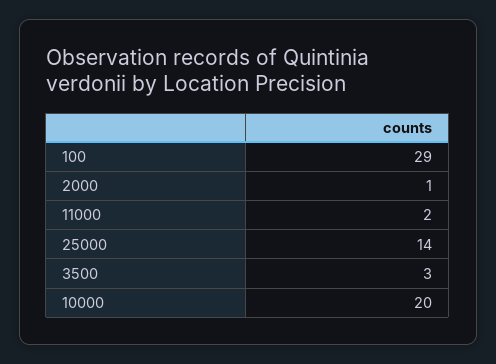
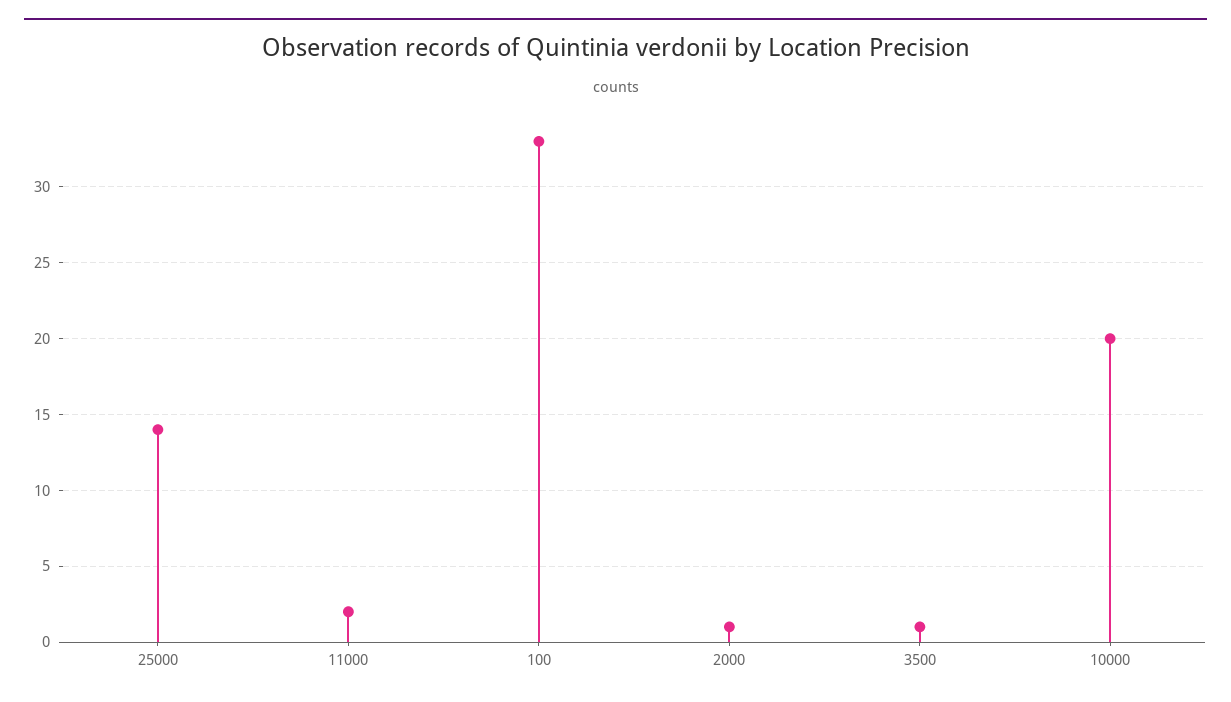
100: 29 -> 33
3500: 3 -> 1

